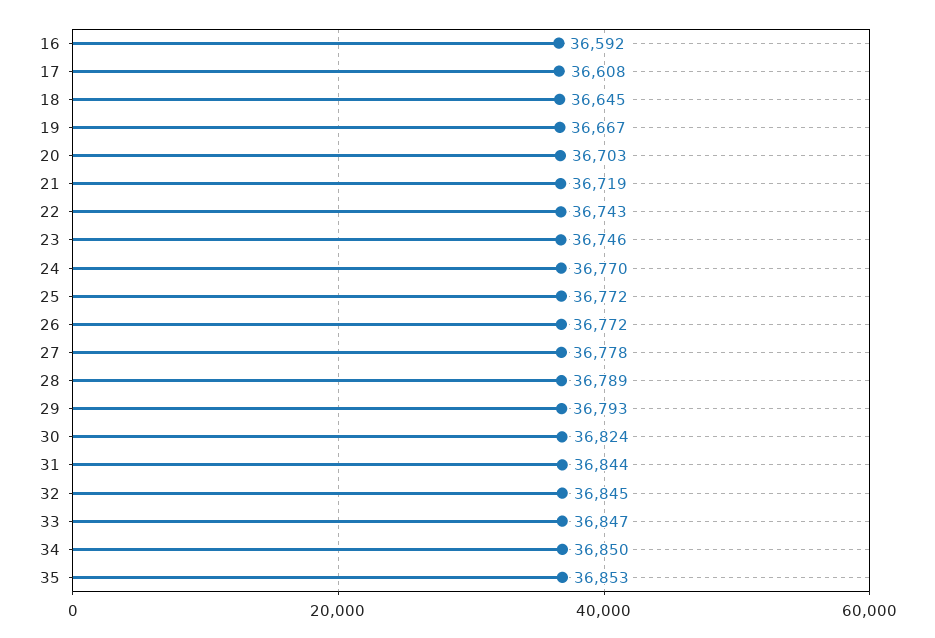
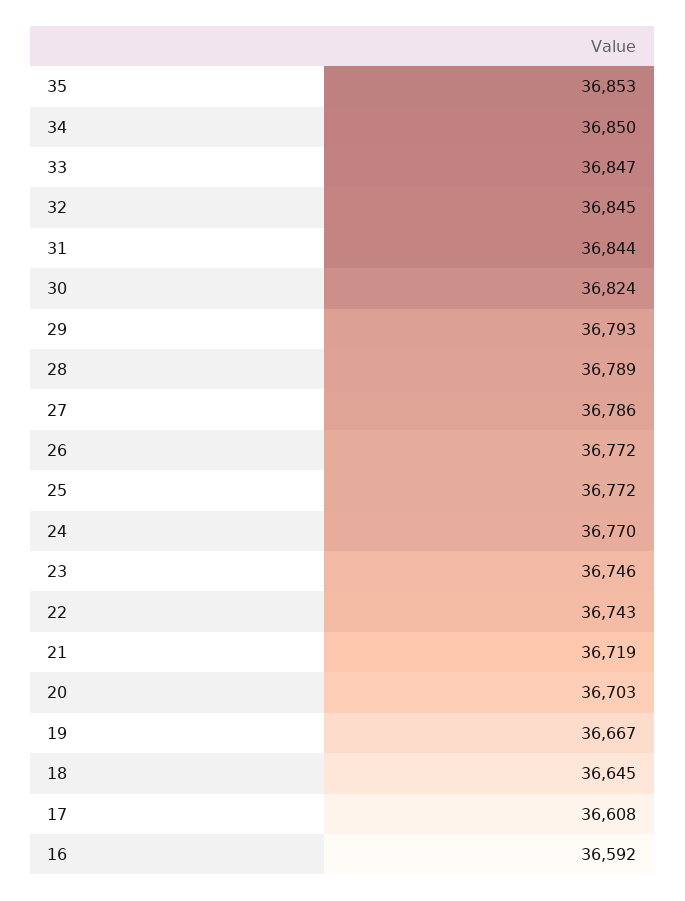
27: 36778 -> 36786

